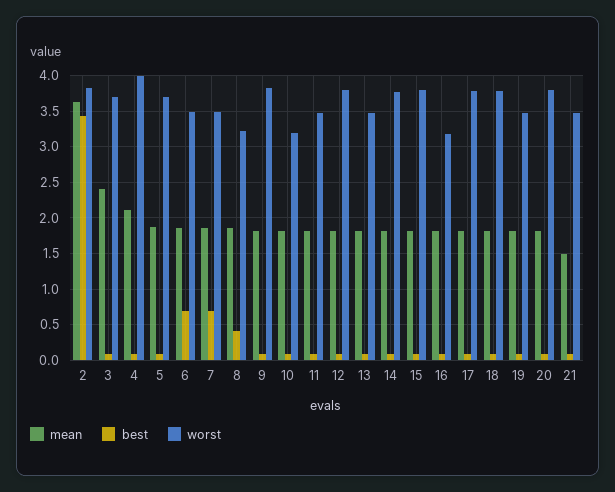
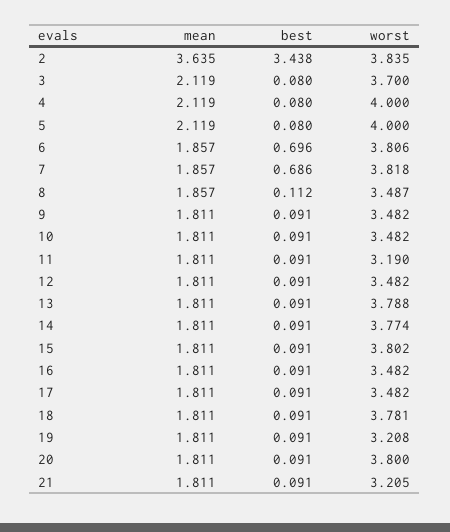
mean, 3: 2.4 -> 2.119
mean, 5: 1.9 -> 2.119
worst, 5: 3.7 -> 4
worst, 6: 3.5 -> 3.806
worst, 7: 3.5 -> 3.818
best, 8: 0.4 -> 0.112
worst, 8: 3.2 -> 3.487
worst, 9: 3.8 -> 3.482
worst, 10: 3.2 -> 3.482
worst, 11: 3.5 -> 3.19
worst, 12: 3.8 -> 3.482
worst, 13: 3.5 -> 3.788
worst, 16: 3.2 -> 3.482
worst, 17: 3.8 -> 3.482
worst, 19: 3.5 -> 3.208
mean, 21: 1.5 -> 1.811
worst, 21: 3.5 -> 3.205

